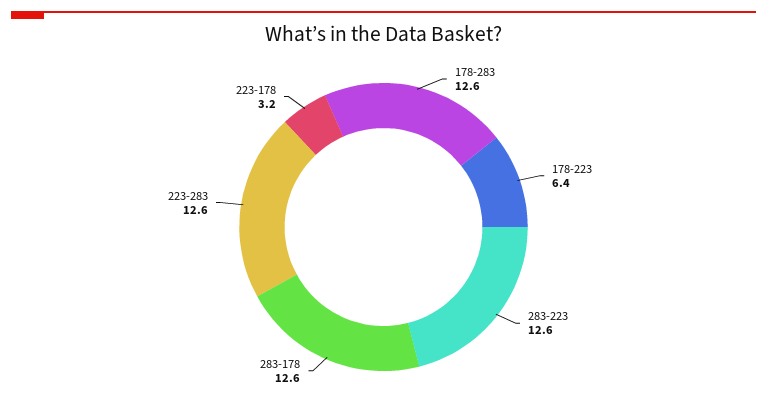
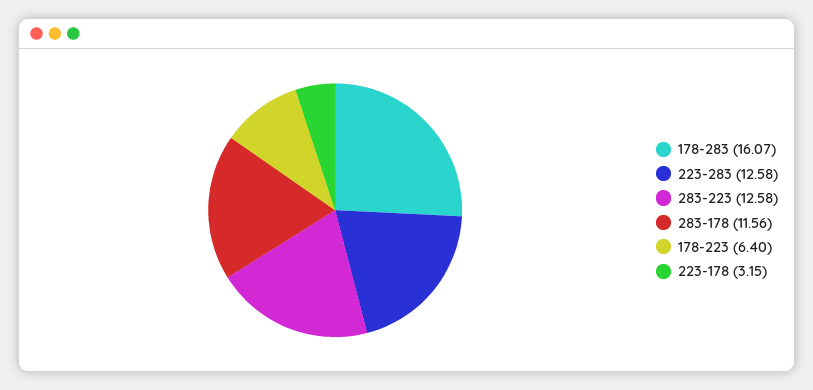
178-283: 12.6 -> 16.07
283-178: 12.6 -> 11.56

